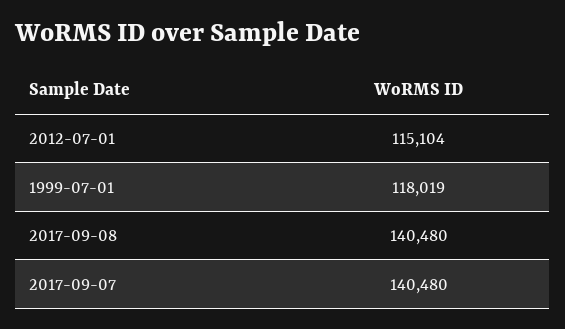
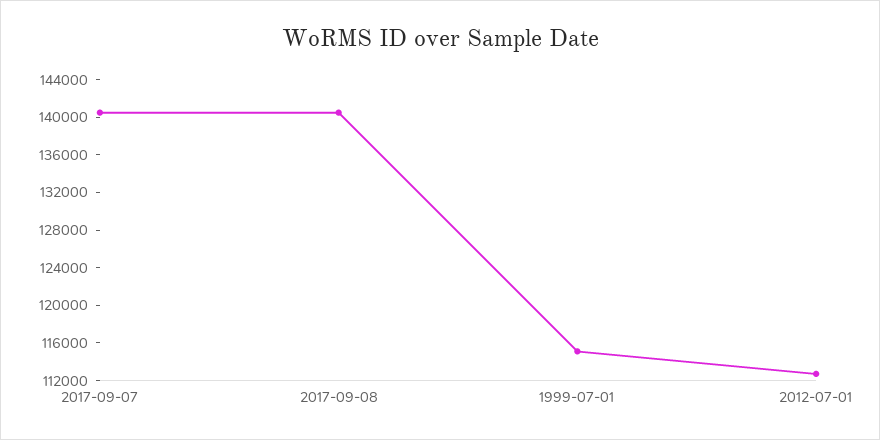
2012-07-01: 115104 -> 113000
1999-07-01: 118019 -> 115000

